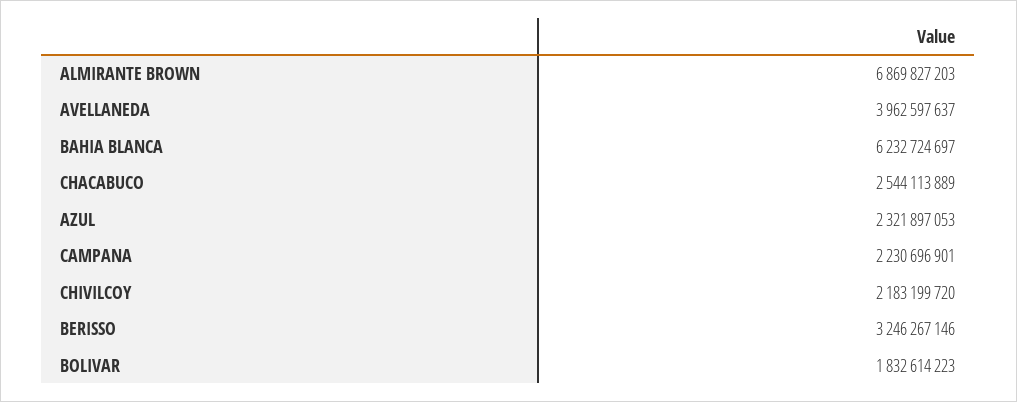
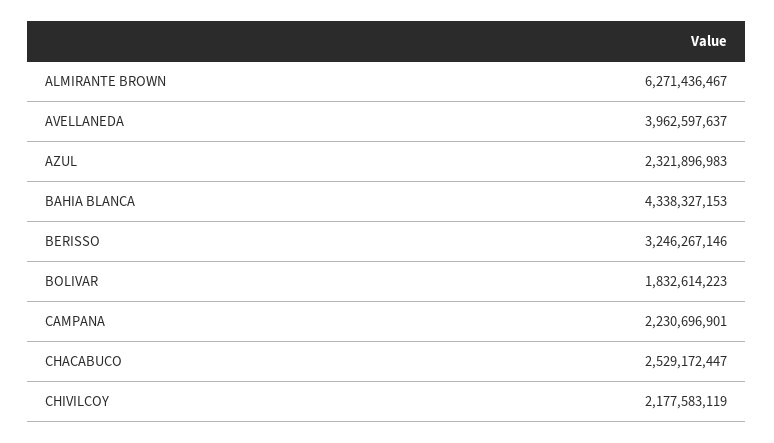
ALMIRANTE BROWN: 6869827203 -> 6271436467
BAHIA BLANCA: 6232724697 -> 4338327153
CHACABUCO: 2544113889 -> 2529172447
AZUL: 2321897053 -> 2321896983
CHIVILCOY: 2183199720 -> 2177583119

